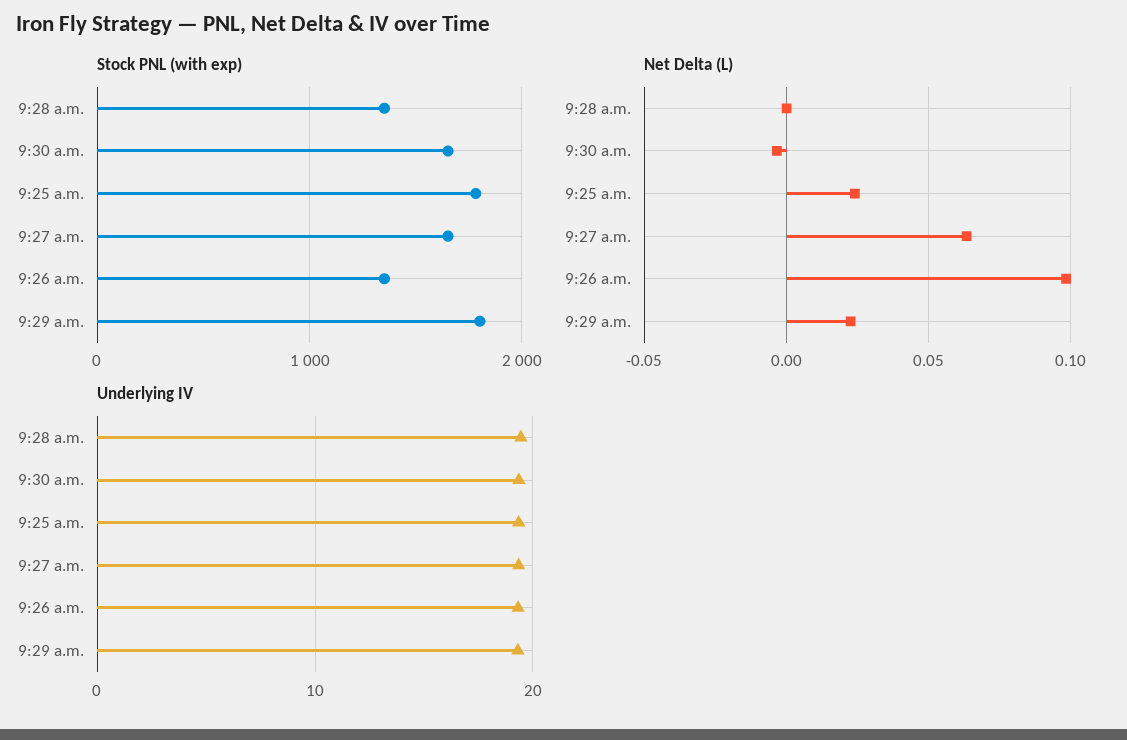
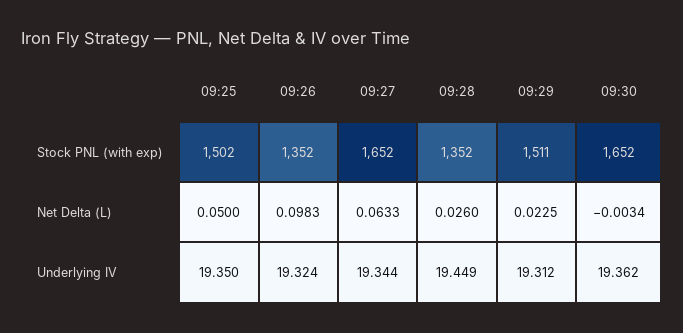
Stock PNL (with exp), 9:25 a.m.: 1800 -> 1502
Stock PNL (with exp), 9:29 a.m.: 1800 -> 1511
Net Delta (L), 9:28 a.m.: 0 -> 0.026
Net Delta (L), 9:25 a.m.: 0.025 -> 0.05

